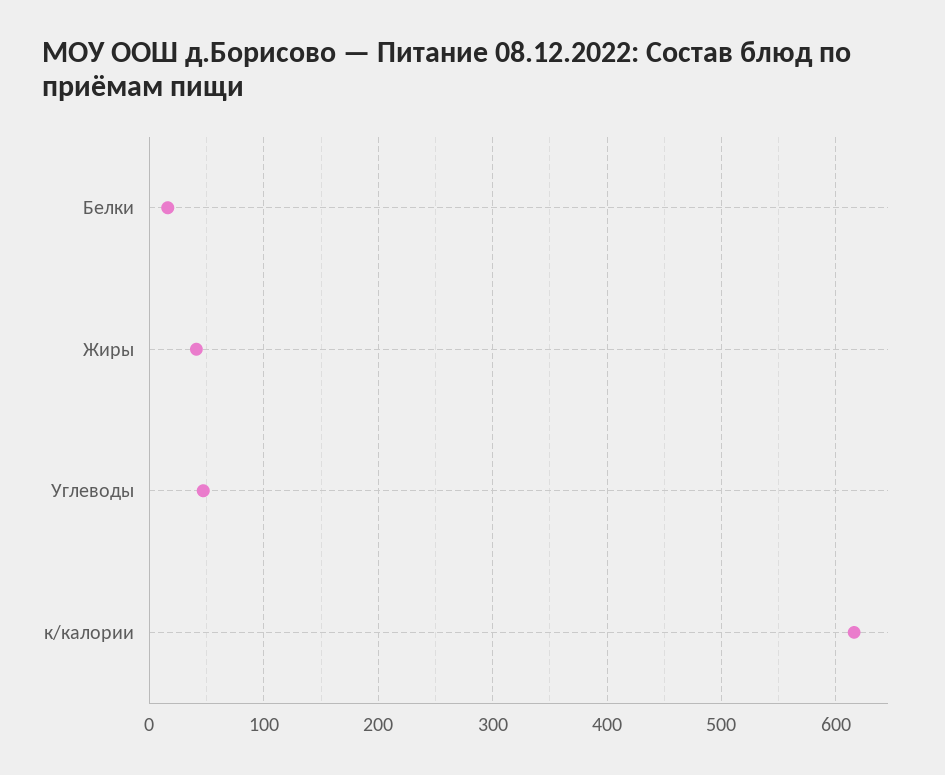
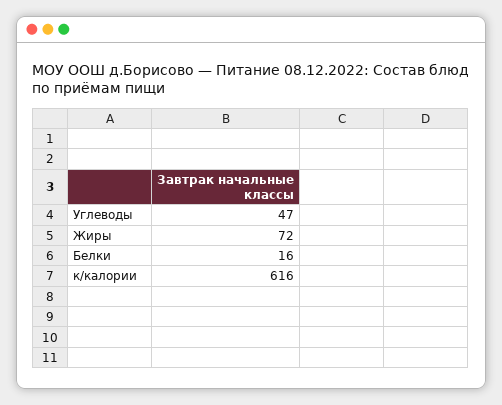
Жиры: 40 -> 72

